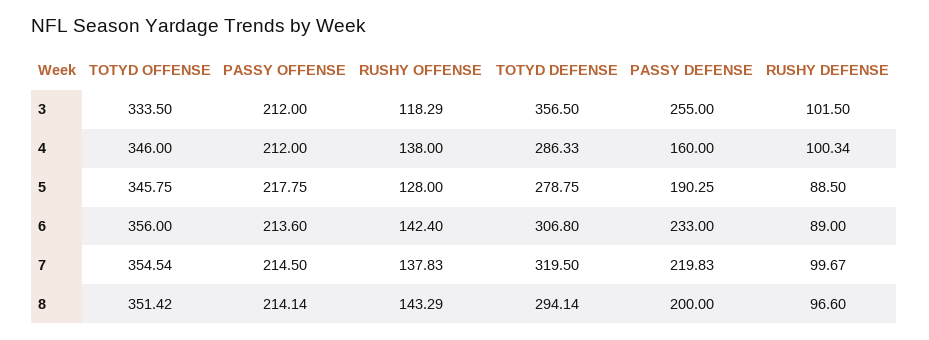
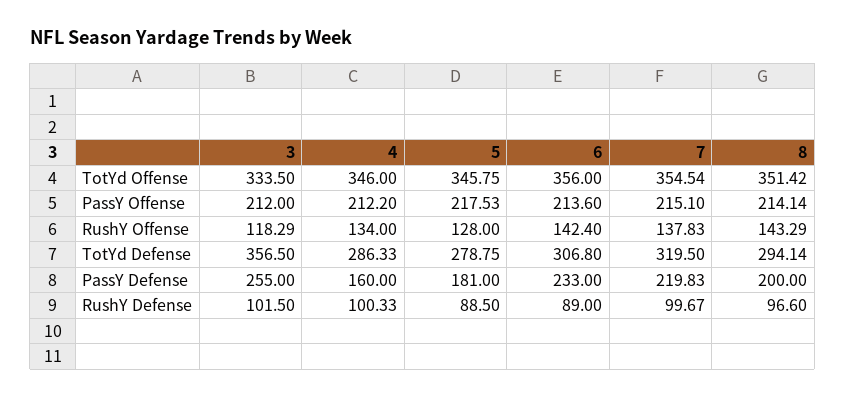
PASSY OFFENSE, 4: 212 -> 212.2
RUSHY OFFENSE, 4: 138 -> 134
RUSHY DEFENSE, 4: 100.34 -> 100.33
PASSY OFFENSE, 5: 217.75 -> 217.53
PASSY DEFENSE, 5: 190.25 -> 181
PASSY OFFENSE, 7: 214.5 -> 215.1

